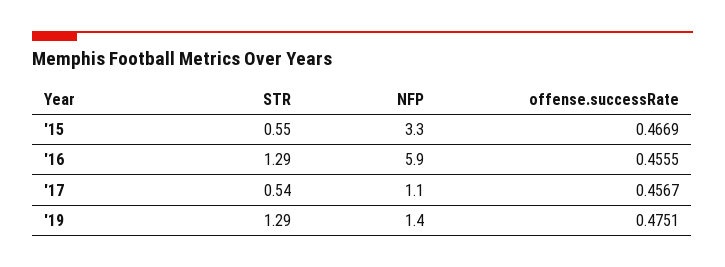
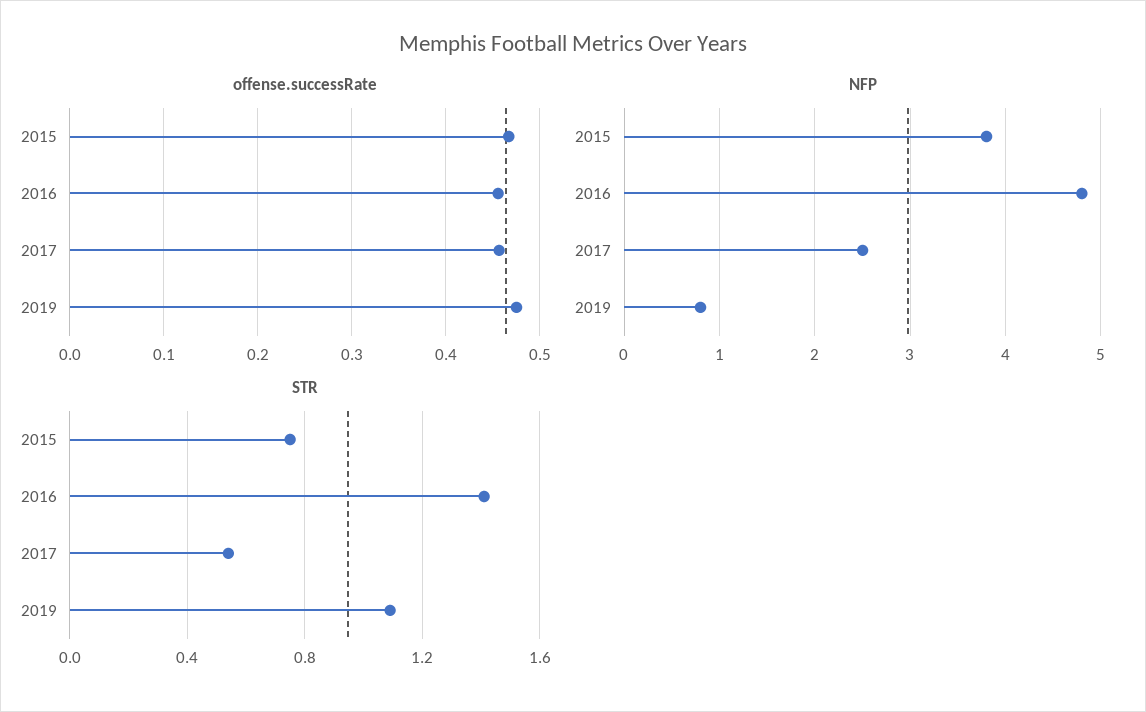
STR, '15: 0.55 -> 0.75
NFP, '15: 3.3 -> 3.8
STR, '16: 1.29 -> 1.4
NFP, '16: 5.9 -> 4.8
NFP, '17: 1.1 -> 2.5
STR, '19: 1.29 -> 1.1
NFP, '19: 1.4 -> 0.8

